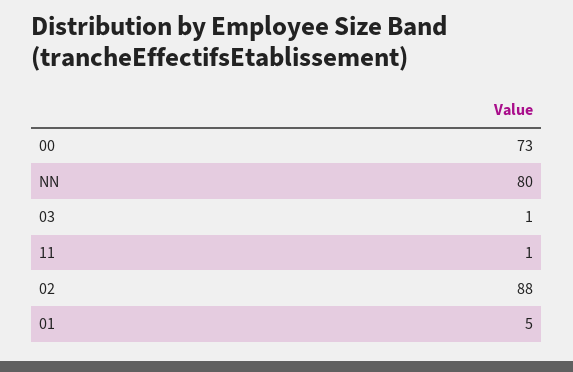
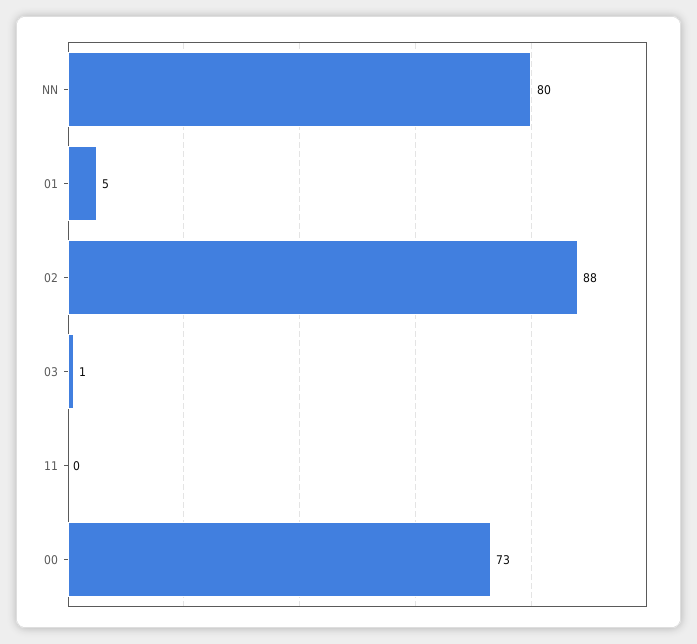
11: 1 -> 0

